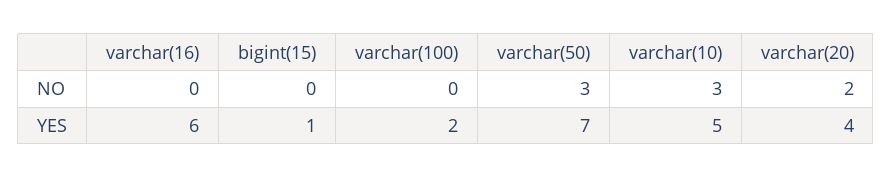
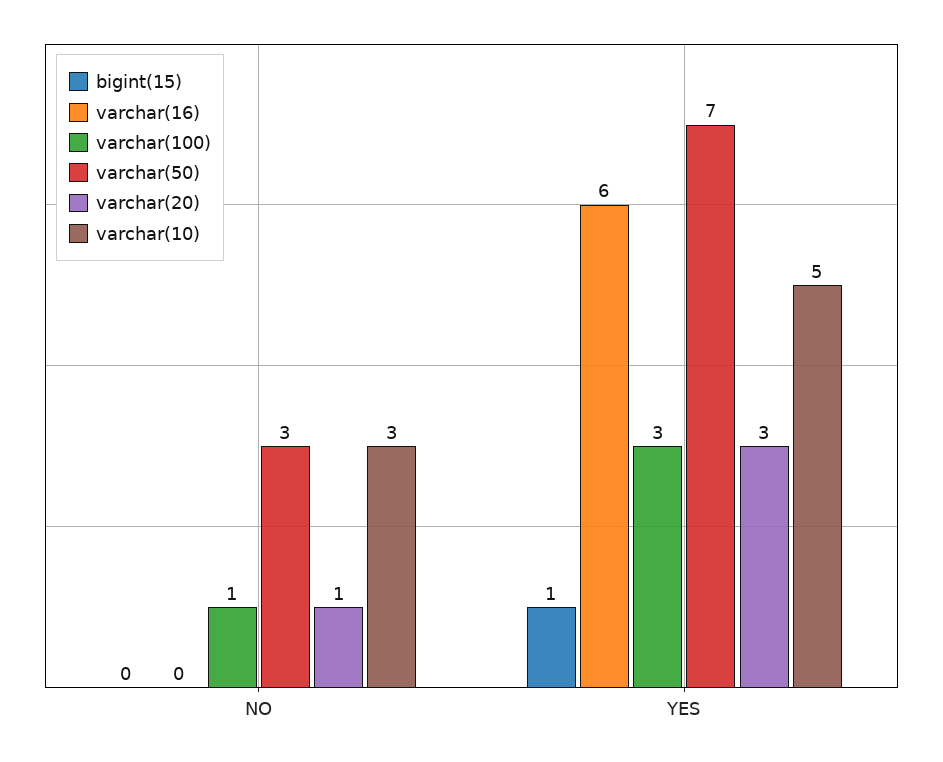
varchar(100), NO: 0 -> 1
varchar(20), NO: 2 -> 1
varchar(100), YES: 2 -> 3
varchar(20), YES: 4 -> 3

